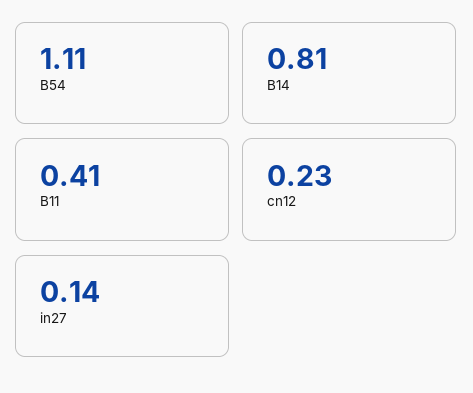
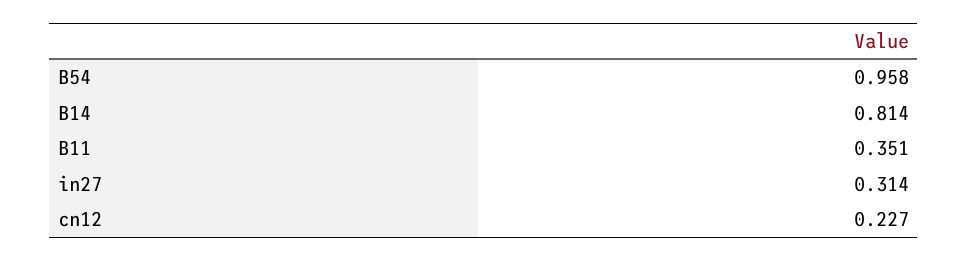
B54: 1.11 -> 0.958
B11: 0.41 -> 0.351
in27: 0.14 -> 0.314

